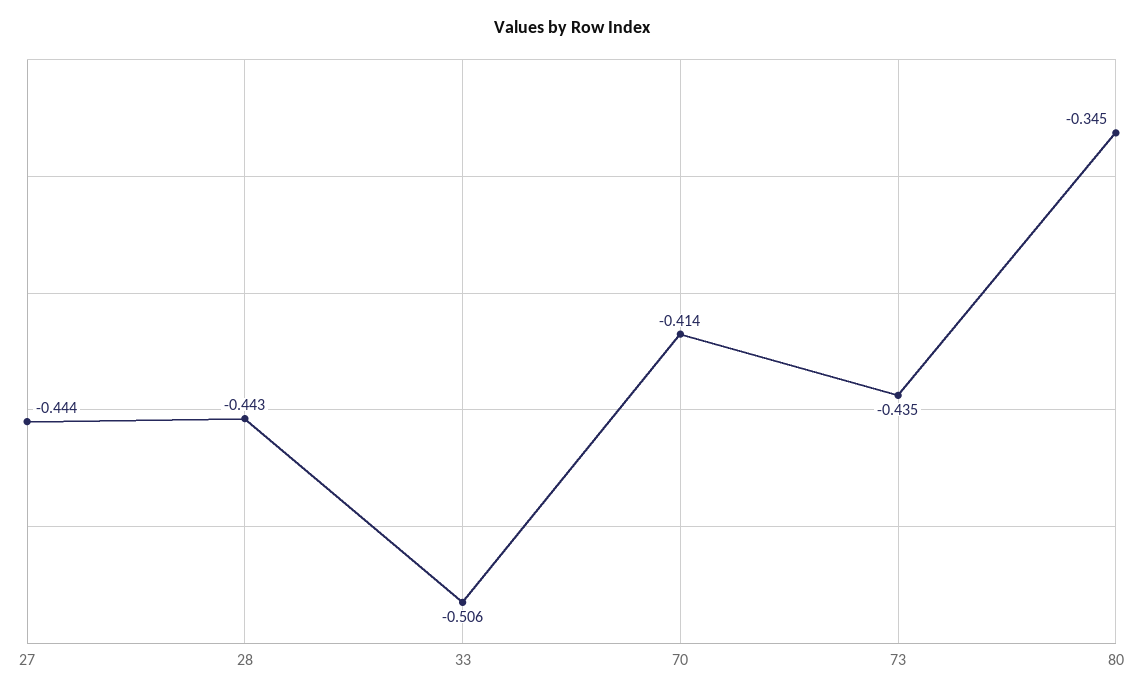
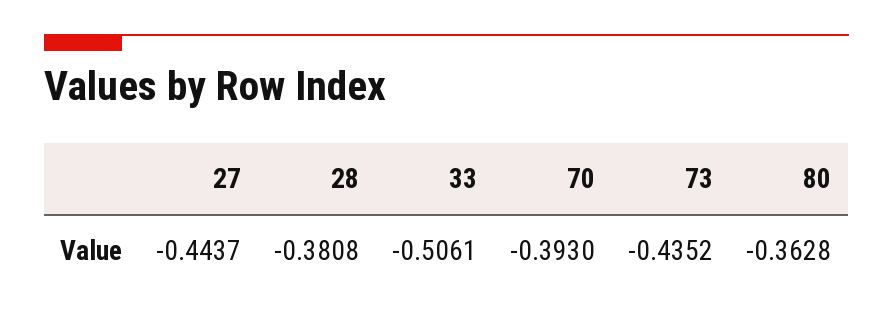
28: -0.443 -> -0.3808
70: -0.414 -> -0.393
80: -0.345 -> -0.3628

